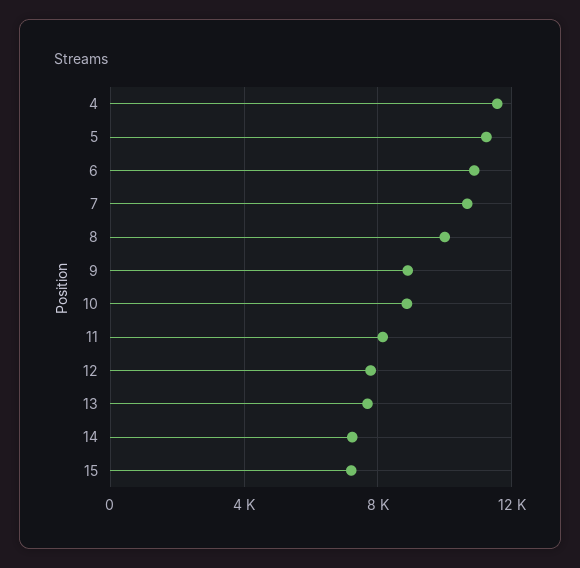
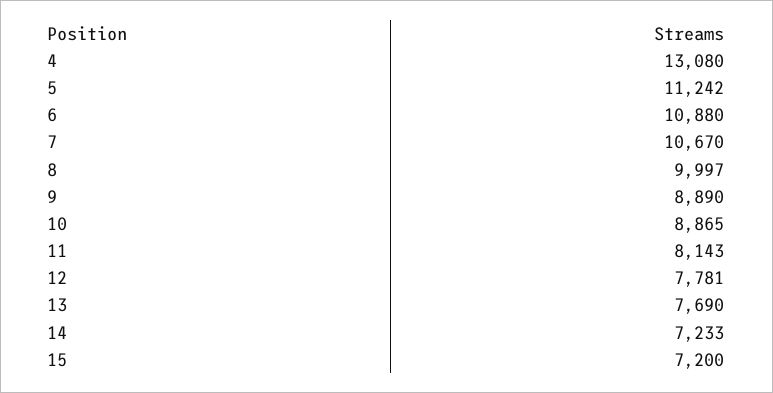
4: 11500 -> 13080

